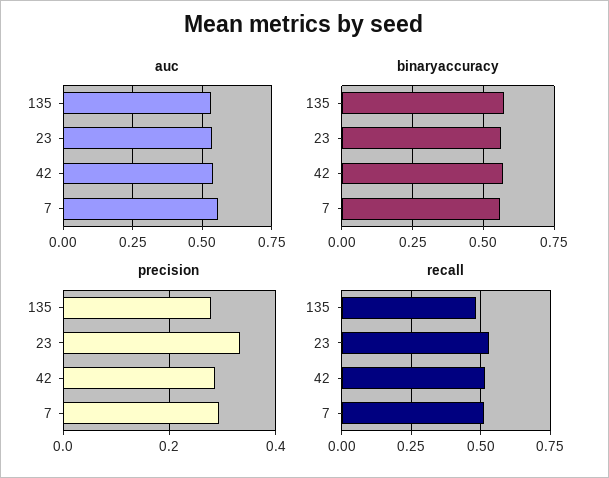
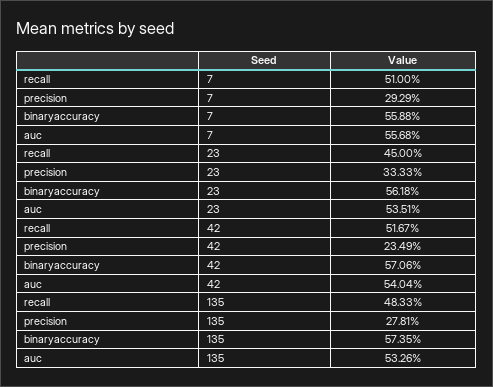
precision, 42: 0.28 -> 0.2349
recall, 23: 0.525 -> 0.45

